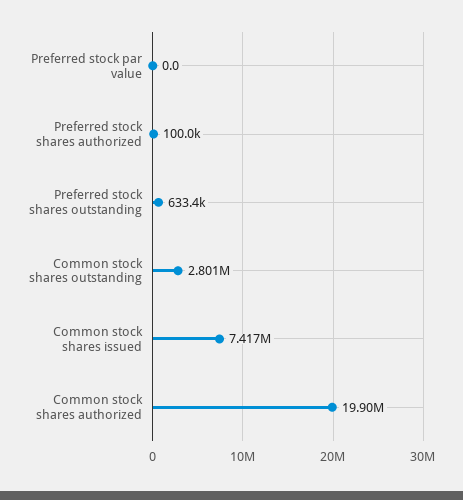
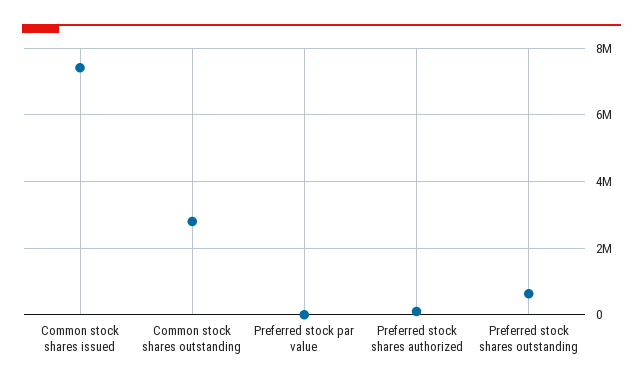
Common stock shares authorized: 19900000 -> none

